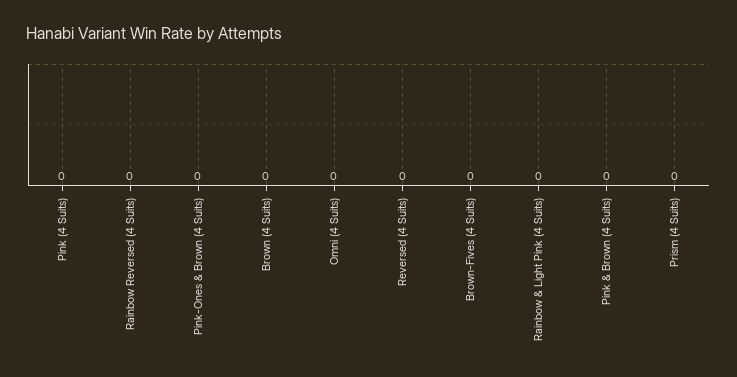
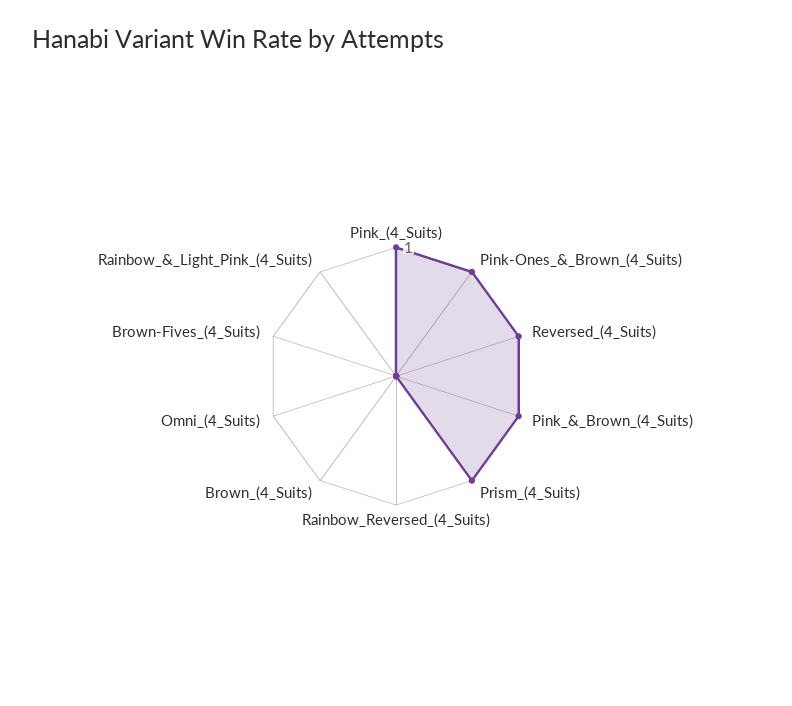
Pink (4 Suits): 0 -> 1
Pink-Ones & Brown (4 Suits): 0 -> 1
Reversed (4 Suits): 0 -> 1
Pink & Brown (4 Suits): 0 -> 1
Prism (4 Suits): 0 -> 1

